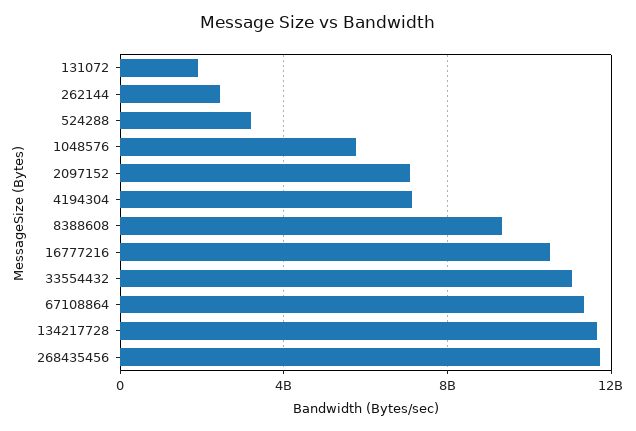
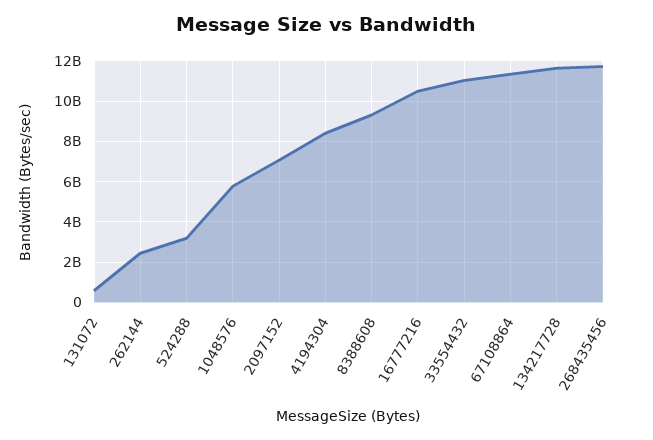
131072: 2000000000 -> 500000000
4194304: 7000000000 -> 8500000000

